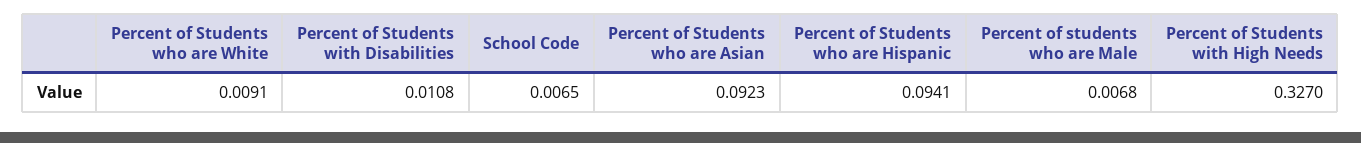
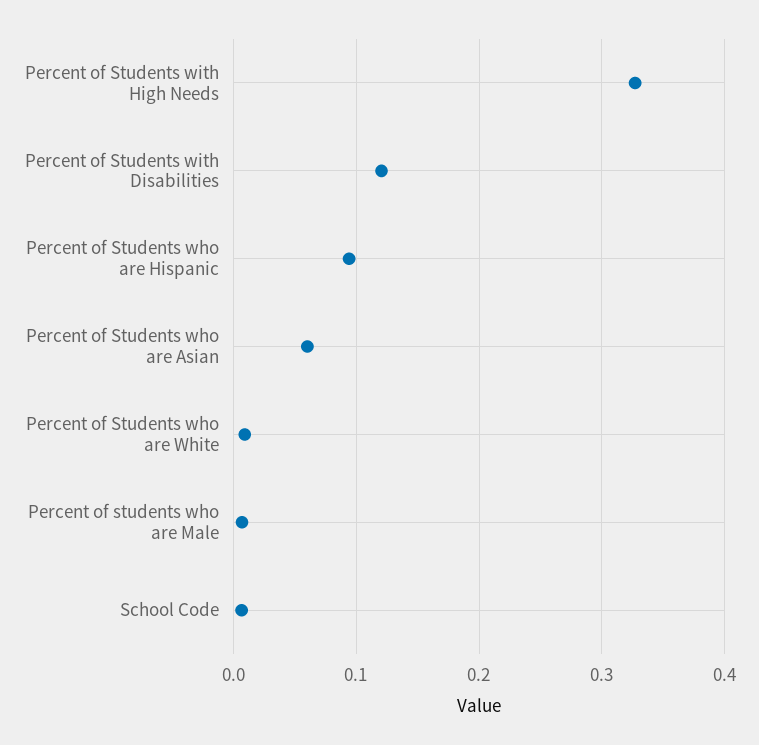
Percent of Students with Disabilities: 0.0108 -> 0.12
Percent of Students who are Asian: 0.0923 -> 0.06

